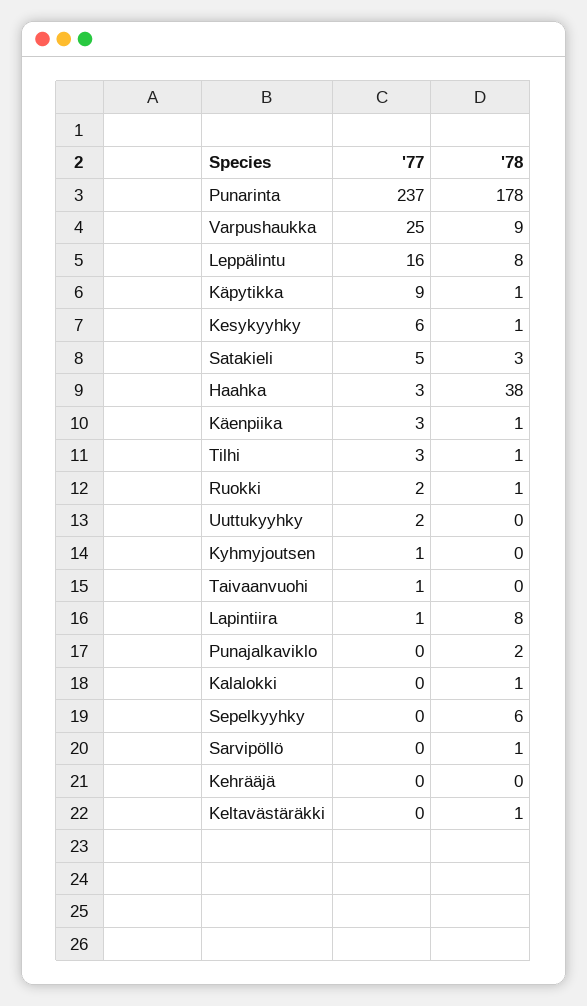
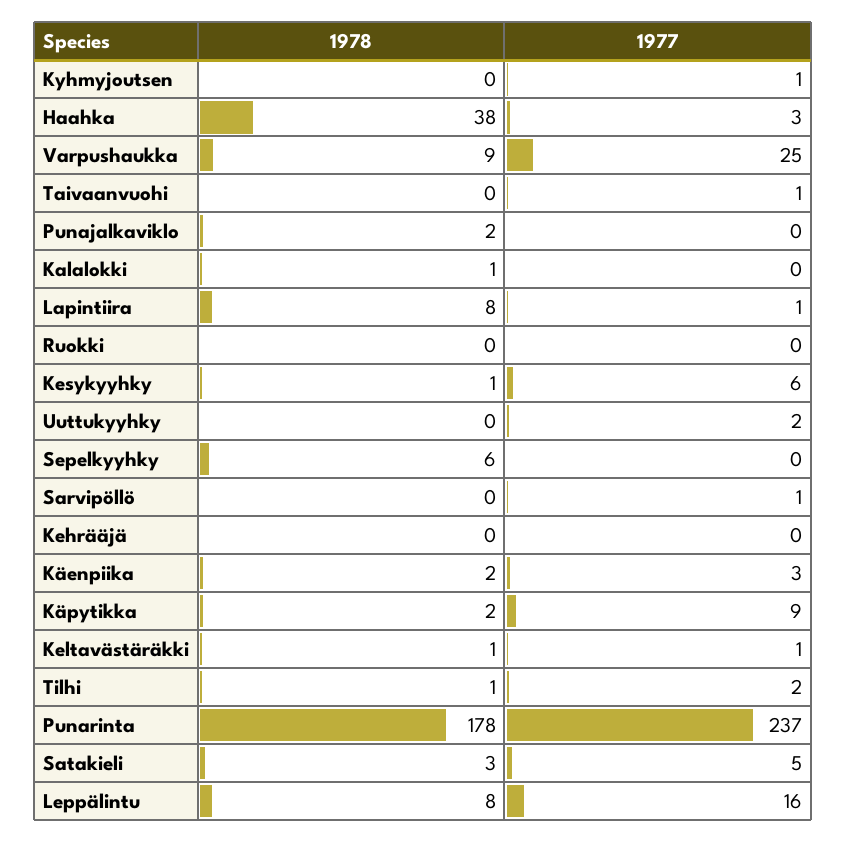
'78, Käpytikka: 1 -> 2
'78, Käenpiika: 1 -> 2
'77, Tilhi: 3 -> 2
'77, Ruokki: 2 -> 0
'78, Ruokki: 1 -> 0
'77, Sarvipöllö: 0 -> 1
'78, Sarvipöllö: 1 -> 0
'77, Keltavästäräkki: 0 -> 1

